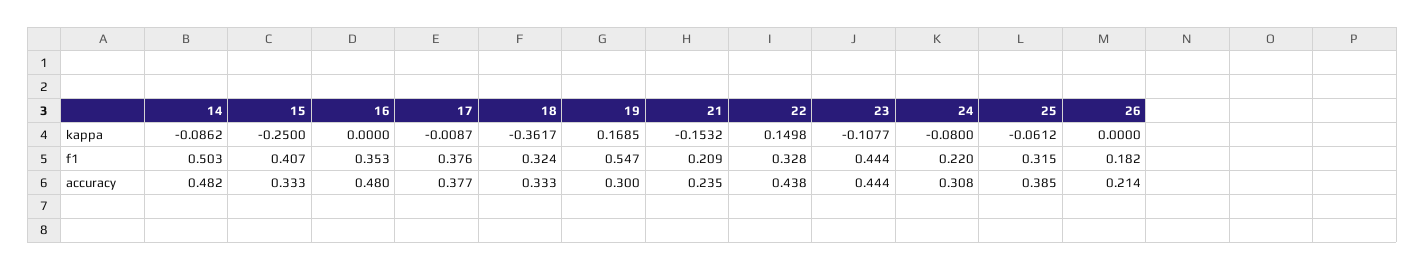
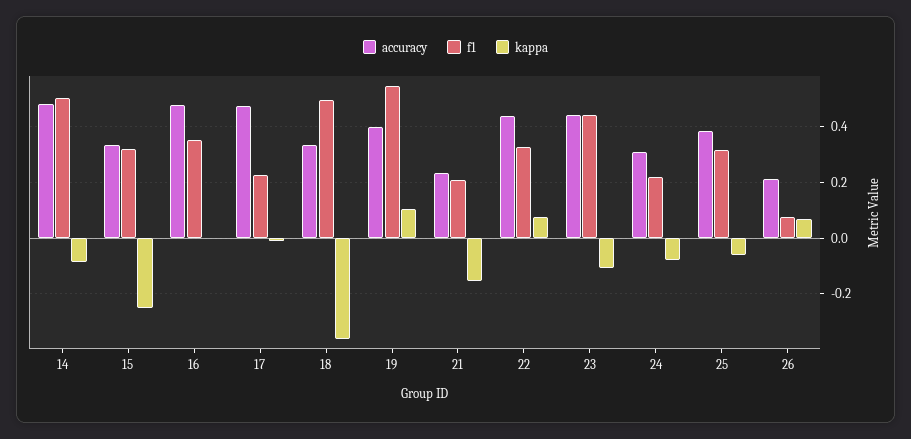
kappa, 19: 0.1685 -> 0.1
kappa, 22: 0.1498 -> 0.075
kappa, 26: 0 -> 0.075
f1, 15: 0.407 -> 0.325
f1, 17: 0.376 -> 0.225
f1, 18: 0.324 -> 0.5
f1, 26: 0.182 -> 0.075
accuracy, 17: 0.377 -> 0.475
accuracy, 19: 0.3 -> 0.4

